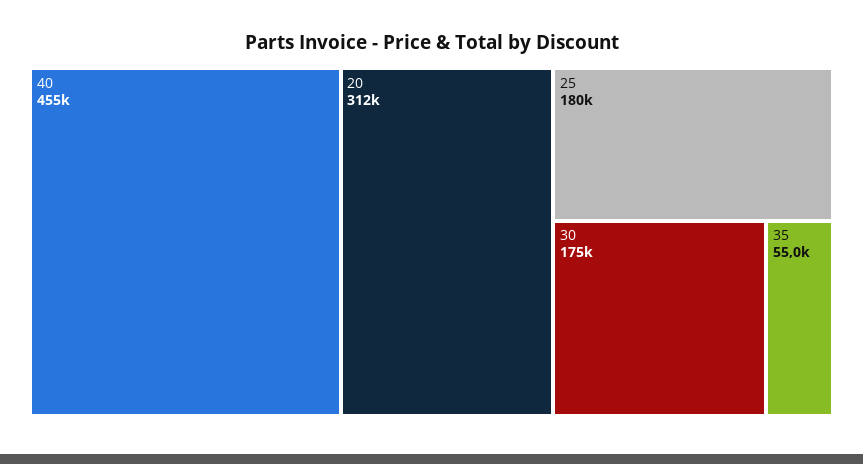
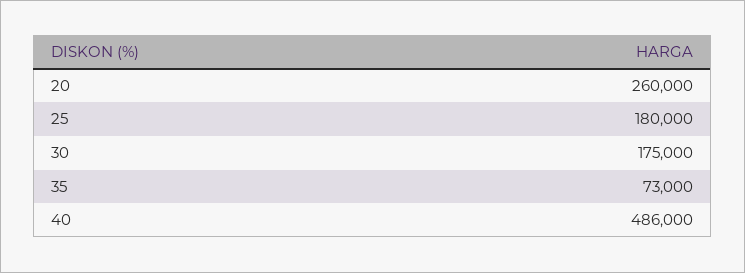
40: 455000 -> 486000
20: 312000 -> 260000
35: 55000 -> 73000

